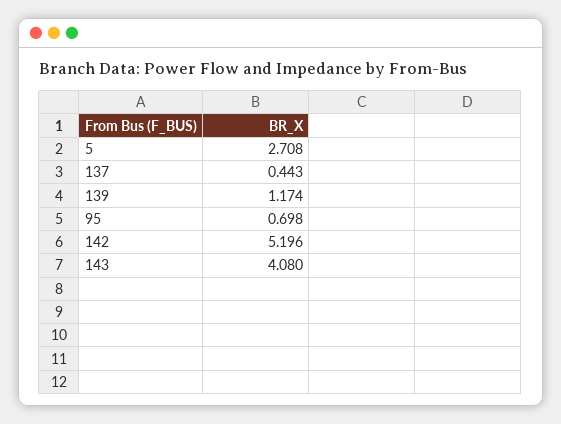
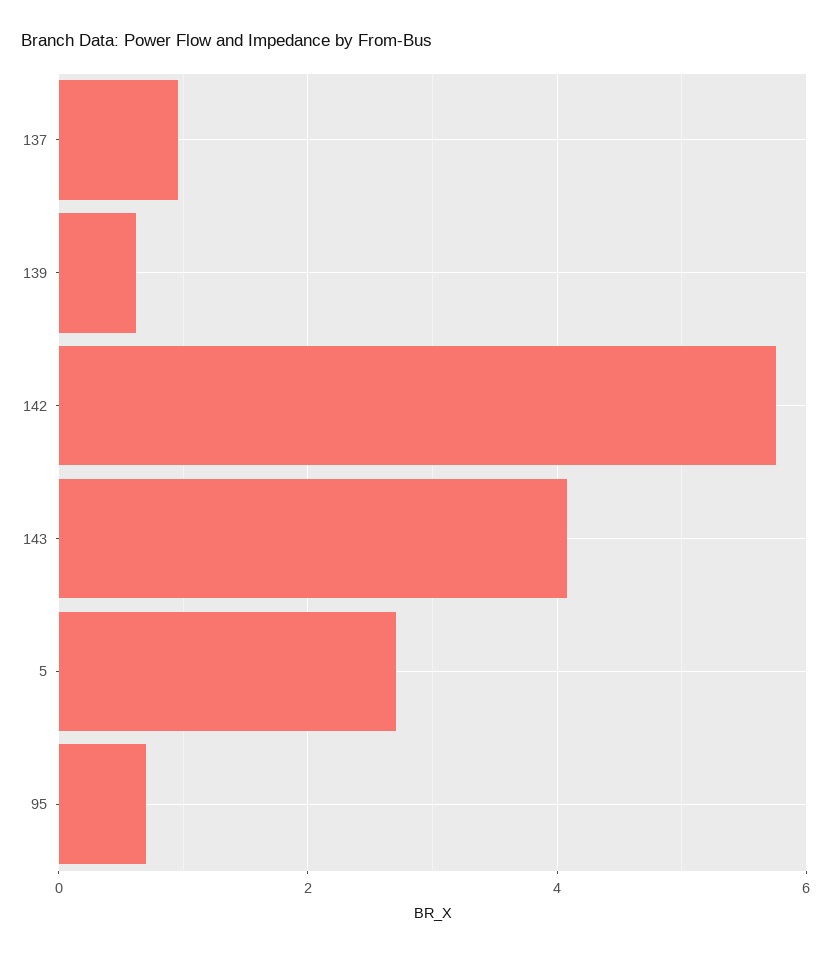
137: 0.443 -> 1
139: 1.174 -> 0.6
142: 5.196 -> 5.8

